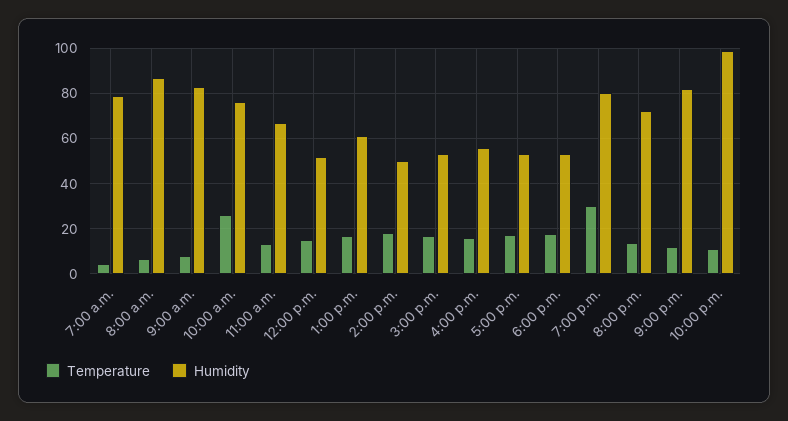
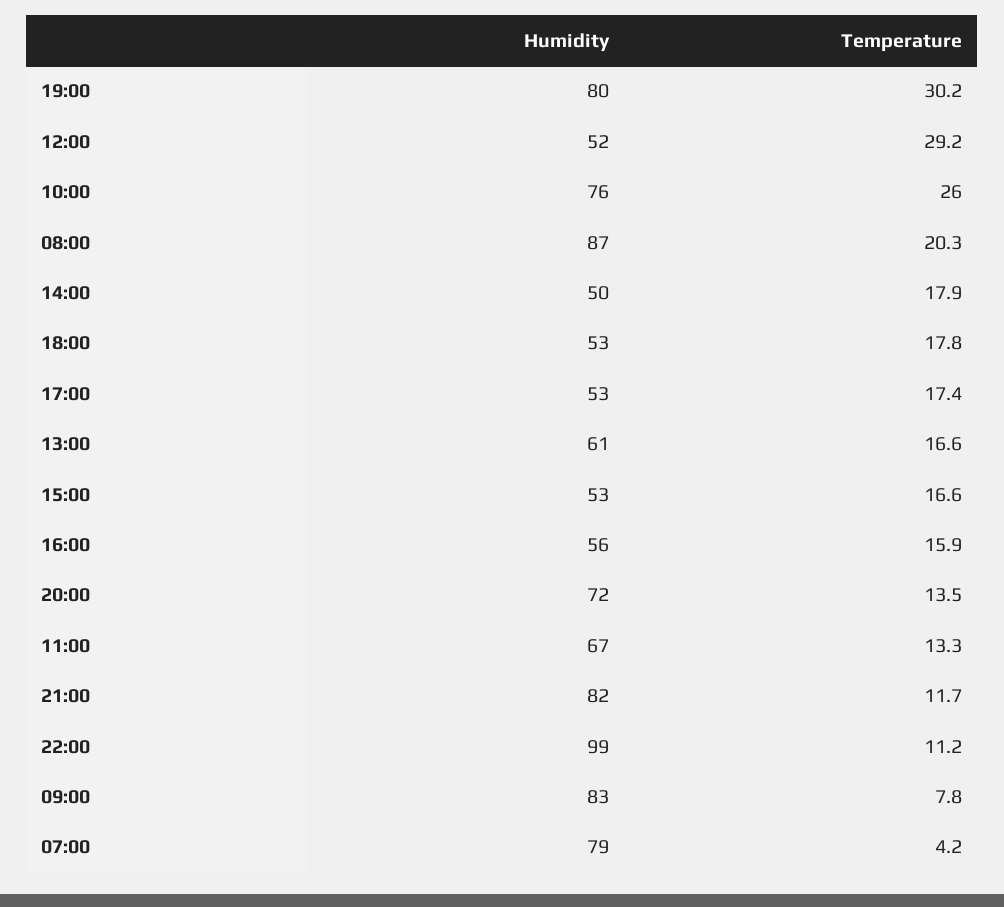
Temperature, 8:00 a.m.: 5 -> 20.3
Temperature, 12:00 p.m.: 15 -> 29.2

